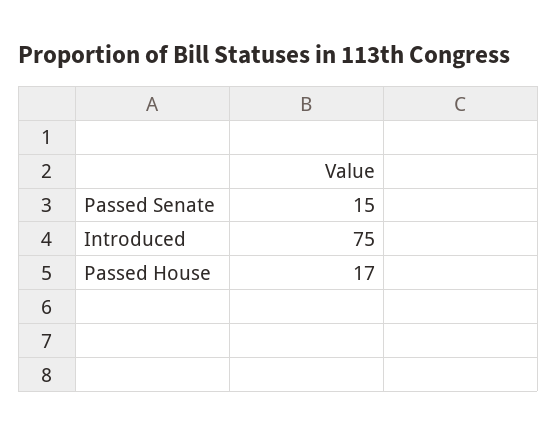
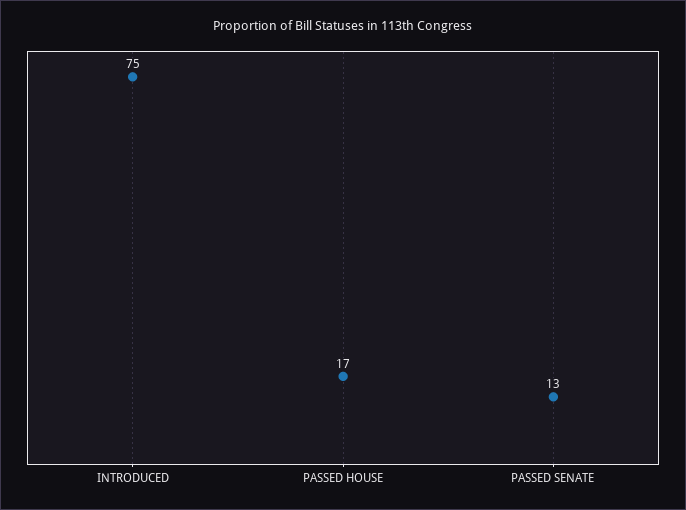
Passed Senate: 15 -> 13

